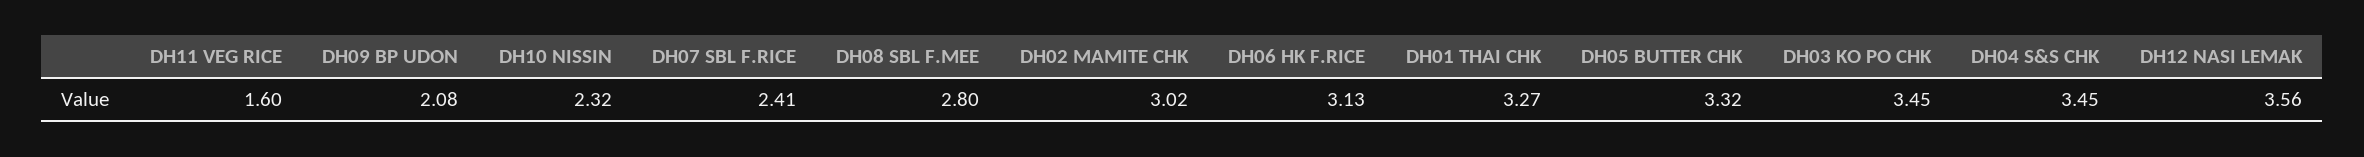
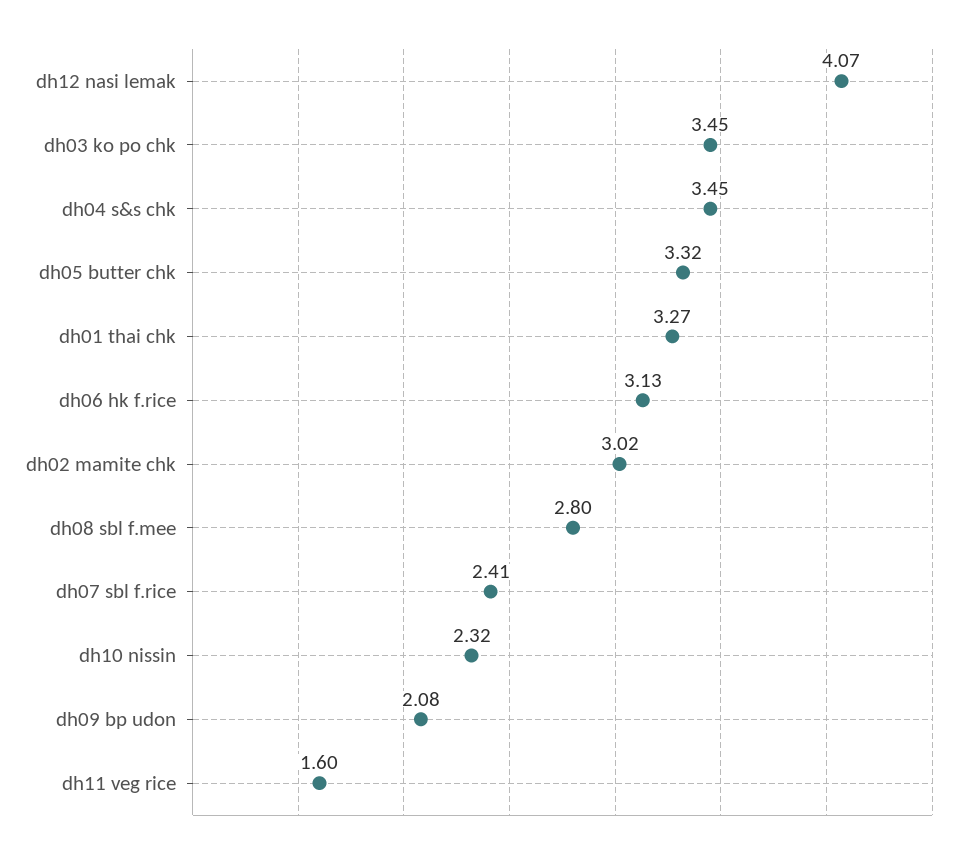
DH12 NASI LEMAK: 3.56 -> 4.07

